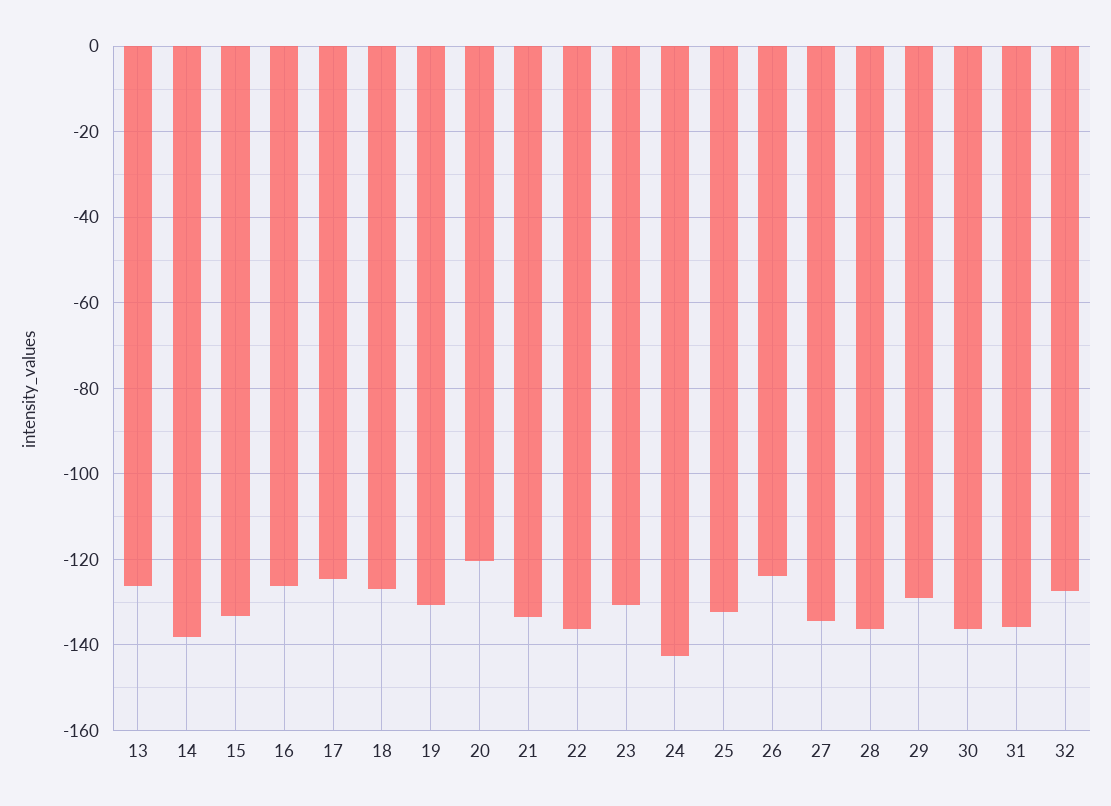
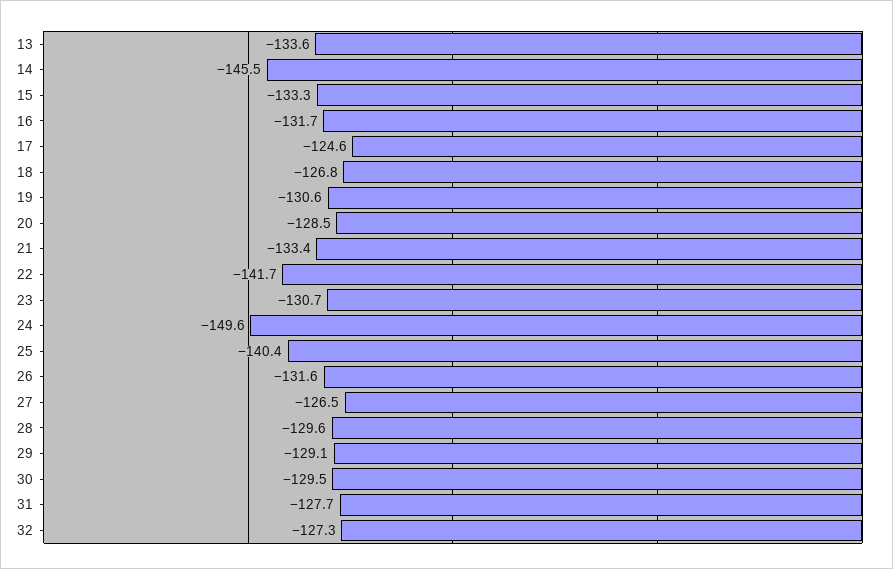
13: -126 -> -133.6
14: -138 -> -145.5
16: -126 -> -131.7
20: -120 -> -128.5
22: -136 -> -141.7
24: -142 -> -149.6
25: -132 -> -140.4
26: -124 -> -131.6
27: -134 -> -126.5
28: -136 -> -129.6
30: -136 -> -129.5
31: -136 -> -127.7

